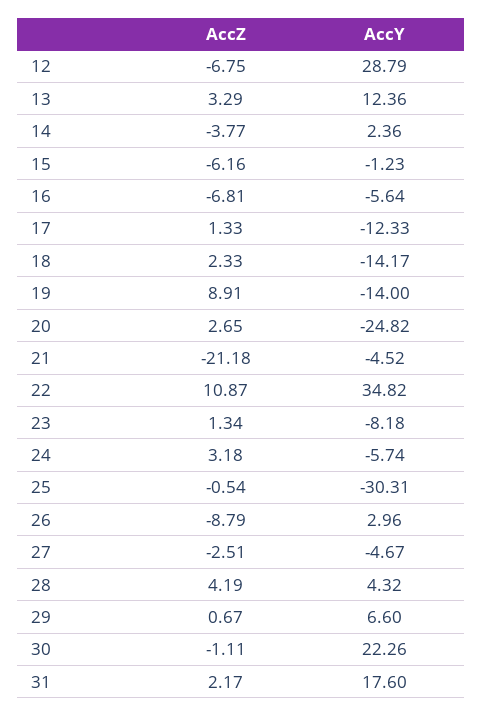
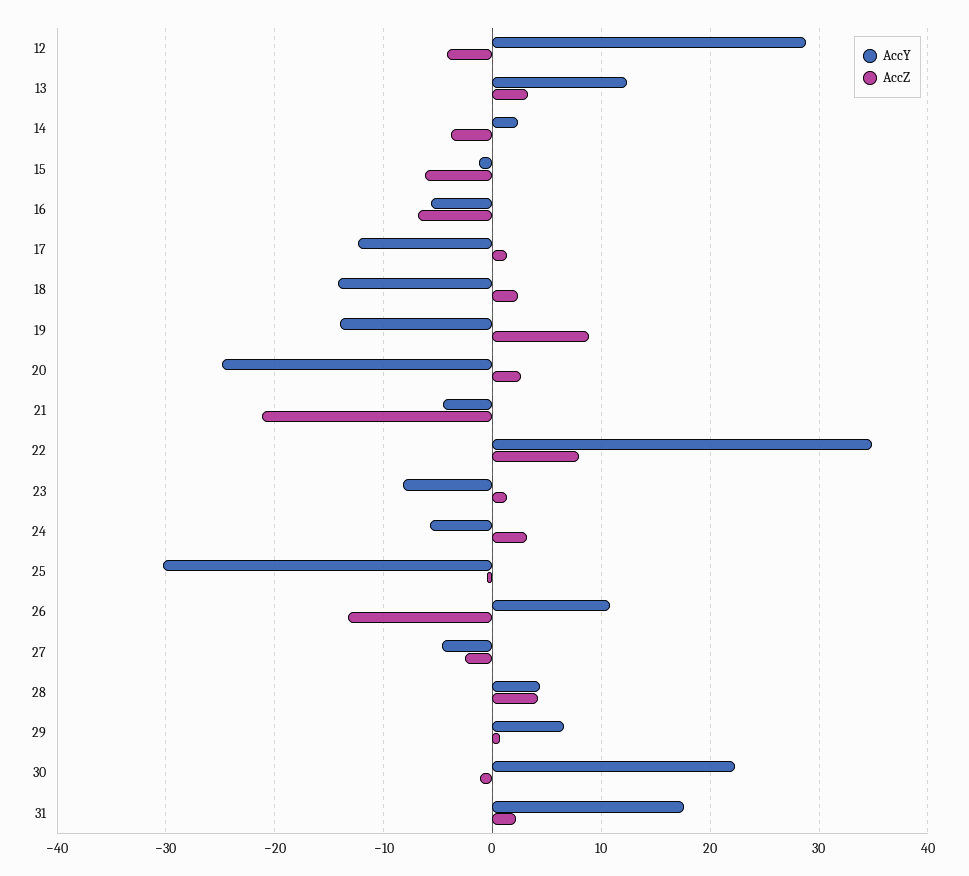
AccZ, 12: -6.75 -> -4
AccZ, 22: 10.87 -> 8
AccZ, 26: -8.79 -> -13
AccY, 26: 2.96 -> 11

